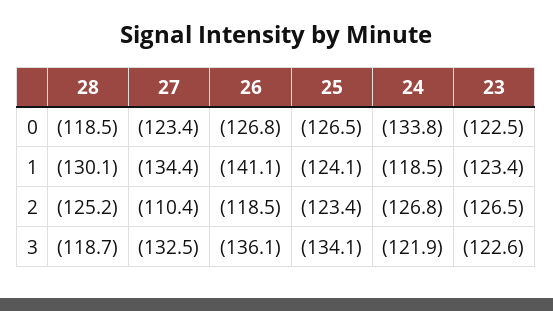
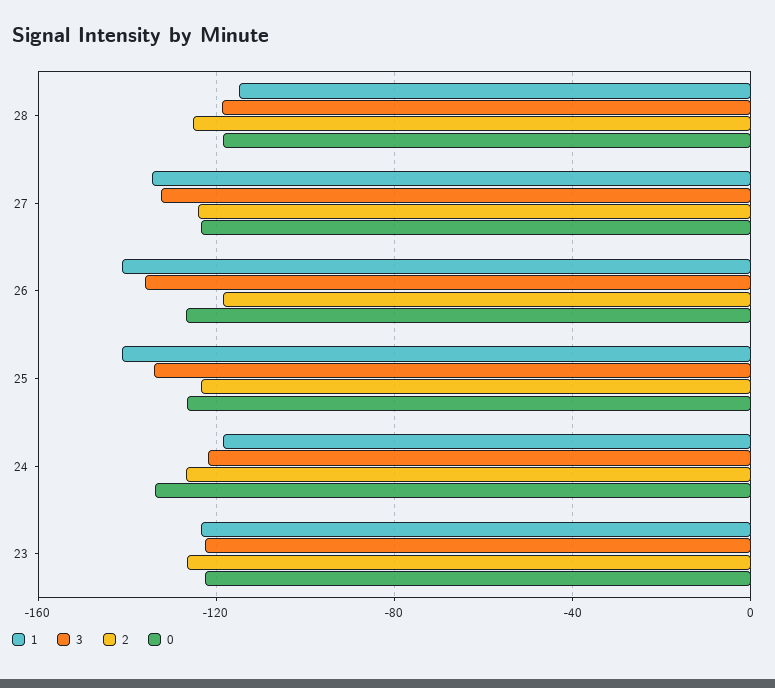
1, 28: -130.1 -> -115
1, 25: -124.1 -> -140
2, 27: -110.4 -> -125

